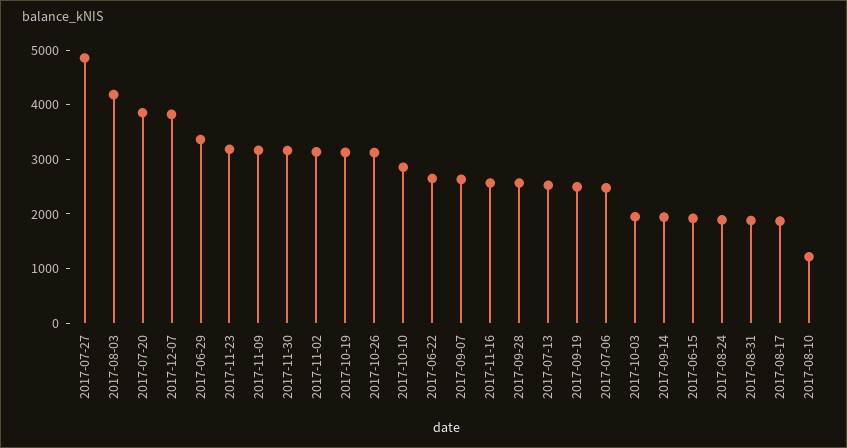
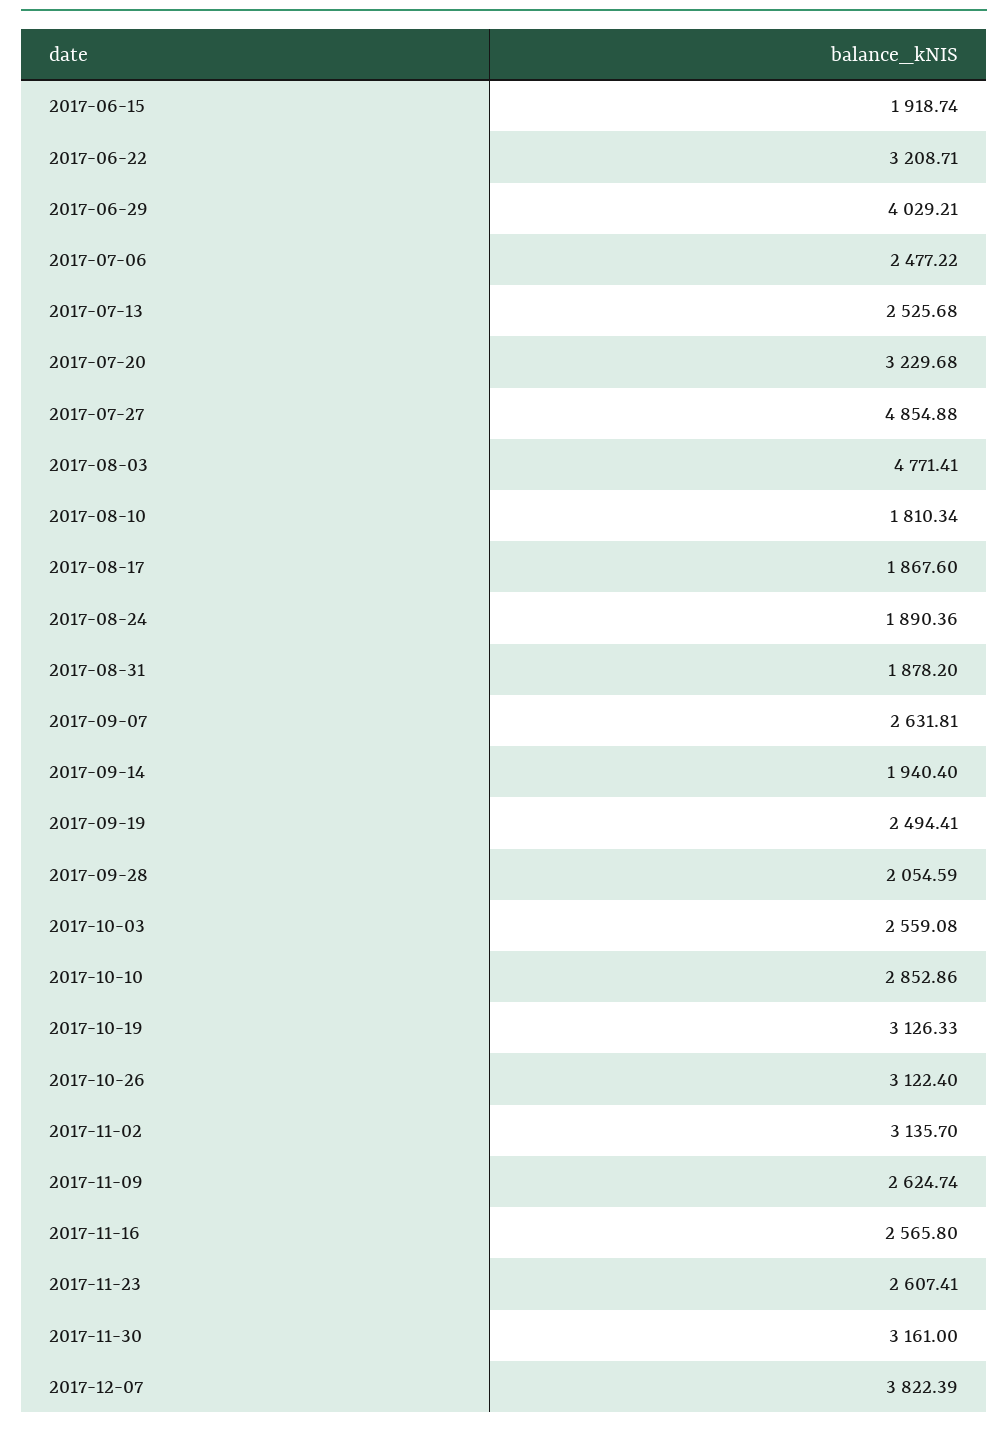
2017-08-03: 4200 -> 4771.41
2017-07-20: 3800 -> 3229.68
2017-06-29: 3400 -> 4029.21
2017-11-23: 3200 -> 2607.41
2017-11-09: 3200 -> 2624.74
2017-06-22: 2600 -> 3208.71
2017-09-28: 2600 -> 2054.59
2017-10-03: 2000 -> 2559.08
2017-08-10: 1200 -> 1810.34

